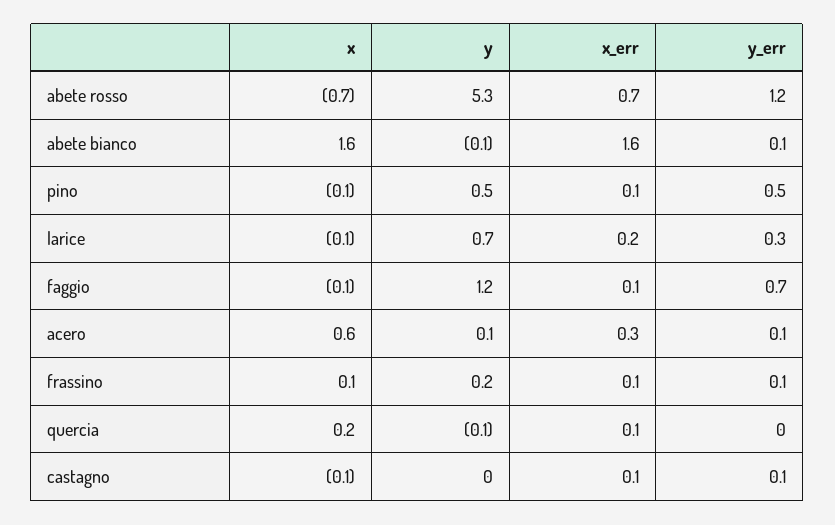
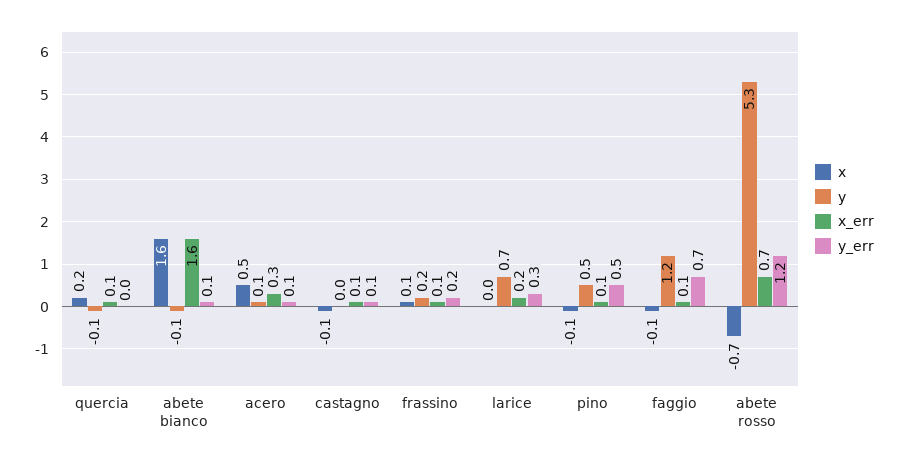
x, larice: -0.1 -> 0
x, acero: 0.6 -> 0.5
y_err, frassino: 0.1 -> 0.2

